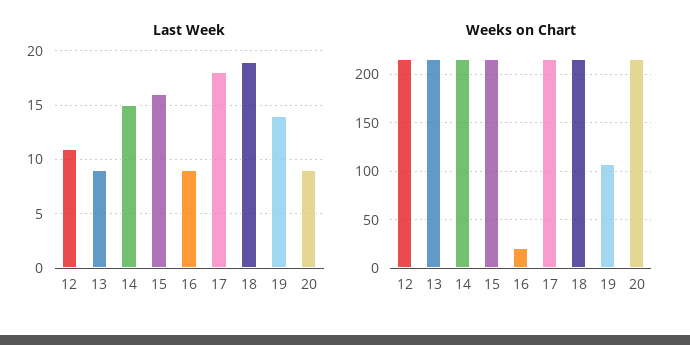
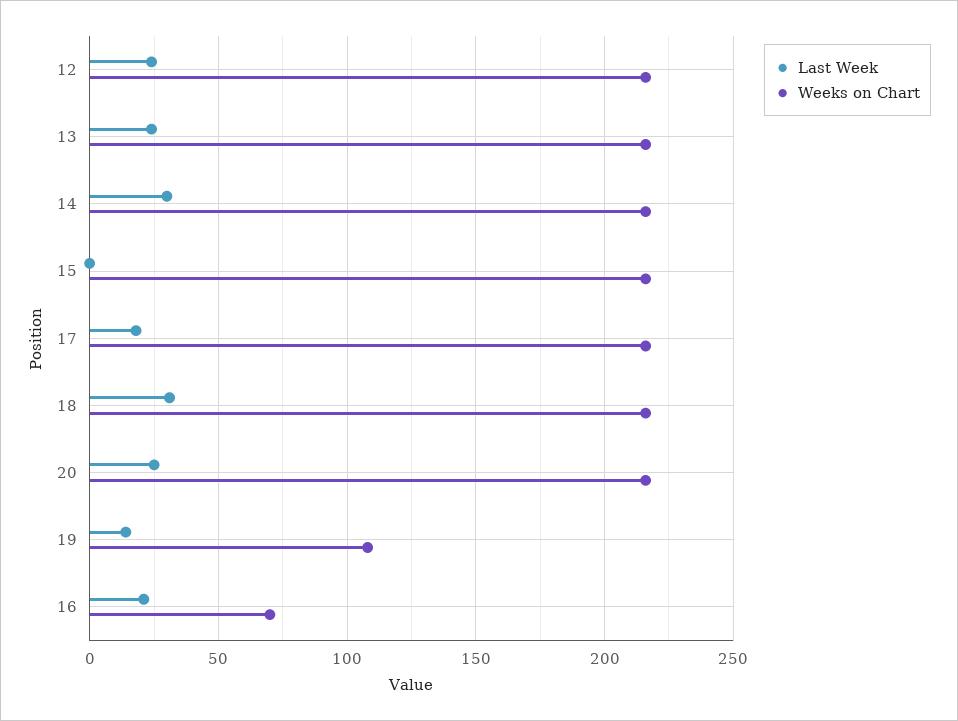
Last Week, 12: 11 -> 25
Last Week, 13: 9 -> 25
Last Week, 14: 15 -> 30
Last Week, 15: 16 -> 0
Last Week, 16: 9 -> 20
Last Week, 18: 19 -> 30
Last Week, 20: 9 -> 25
Weeks on Chart, 16: 20 -> 70

